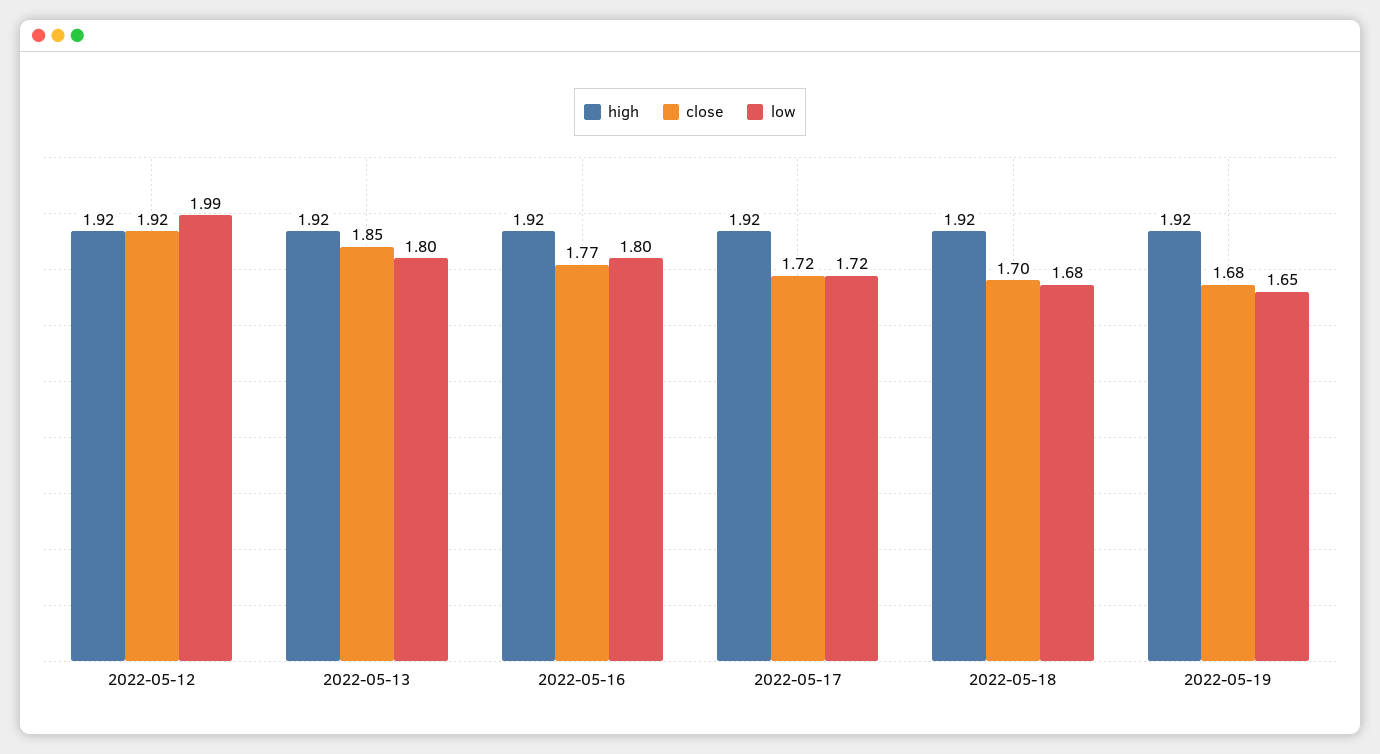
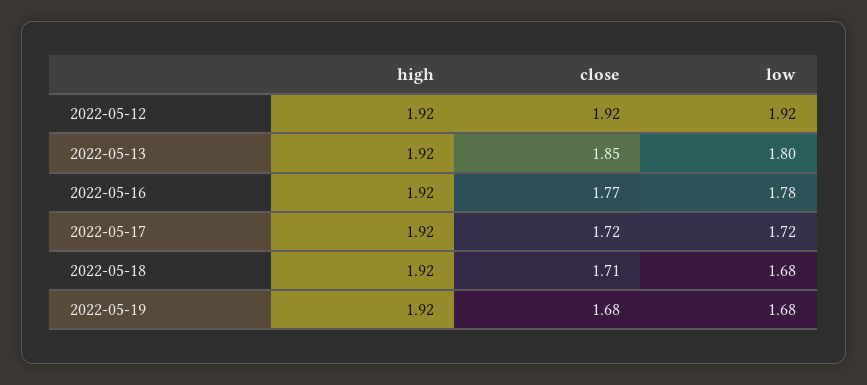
low, 2022-05-12: 1.99 -> 1.92
low, 2022-05-16: 1.8 -> 1.78
close, 2022-05-18: 1.7 -> 1.71
low, 2022-05-19: 1.65 -> 1.68

